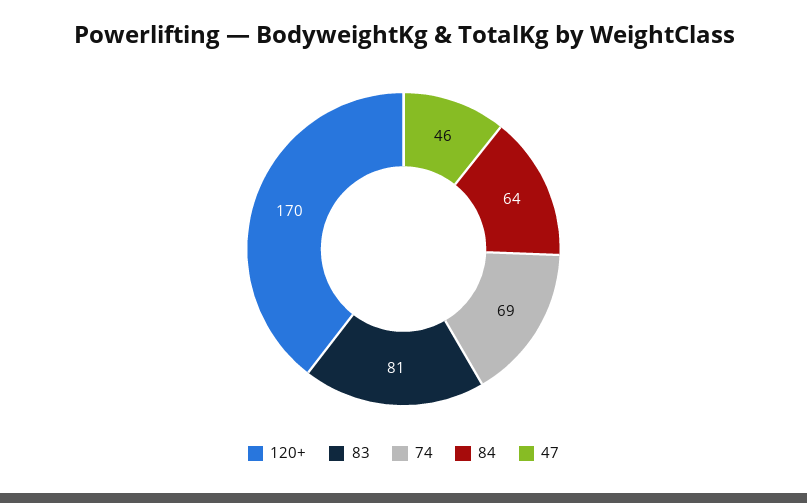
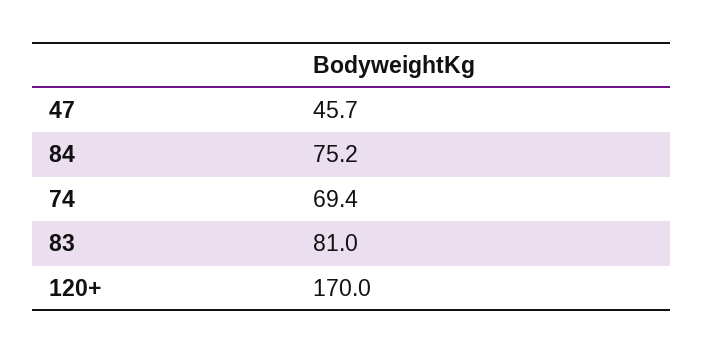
84: 64 -> 75.2

